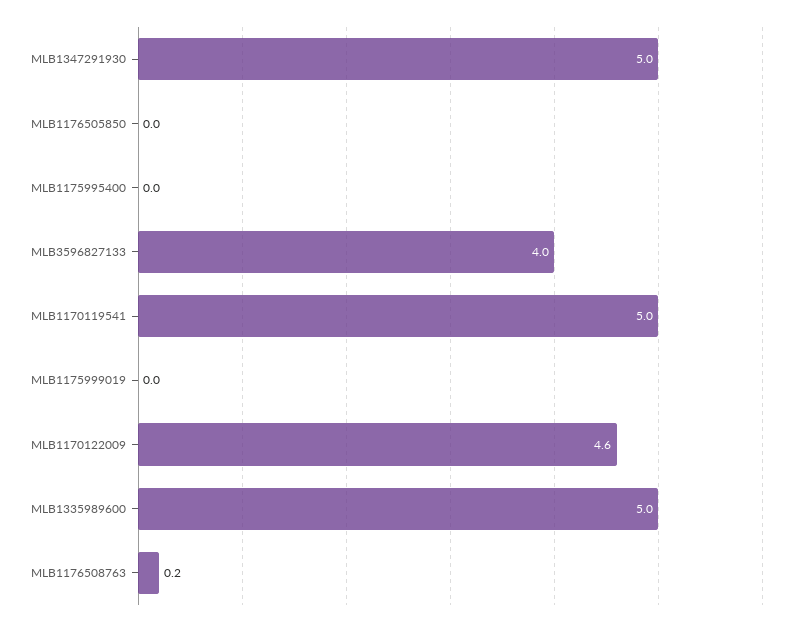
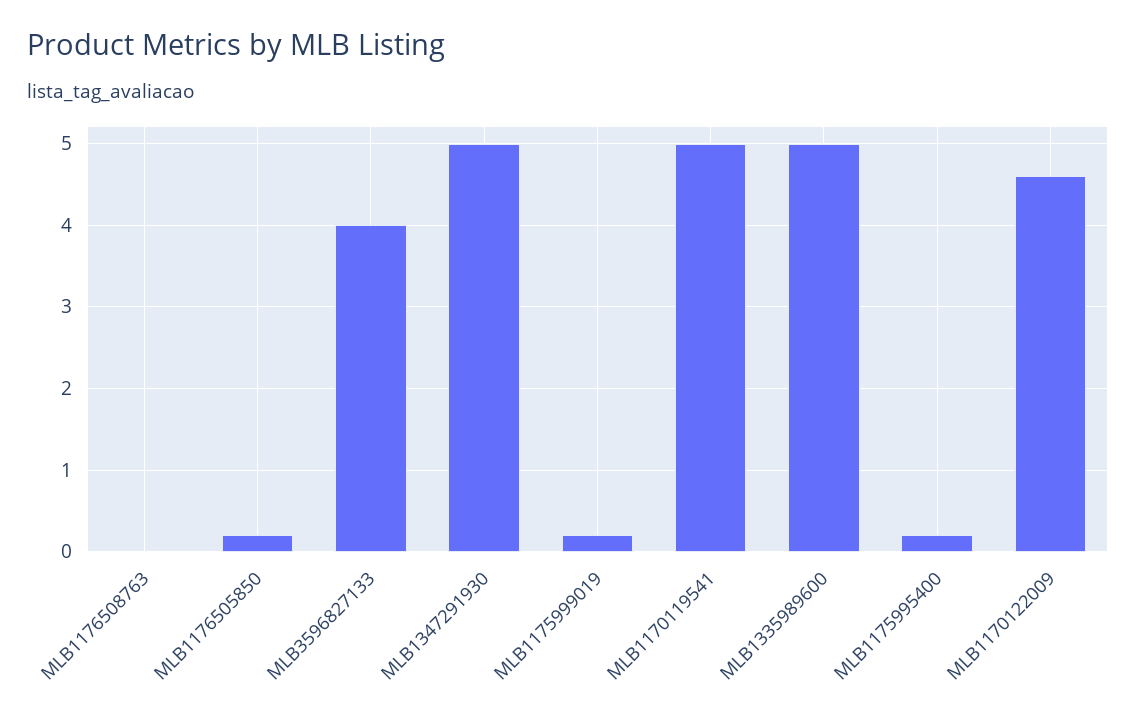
MLB1176505850: 0 -> 0.2
MLB1175995400: 0 -> 0.2
MLB1175999019: 0 -> 0.2
MLB1176508763: 0.2 -> 0

